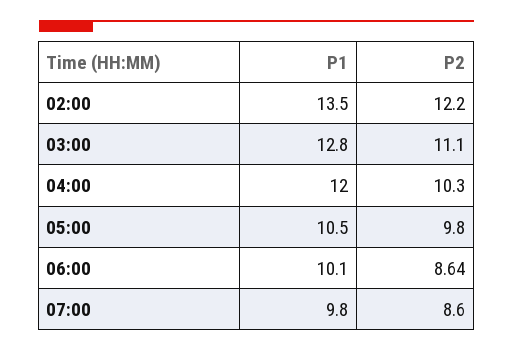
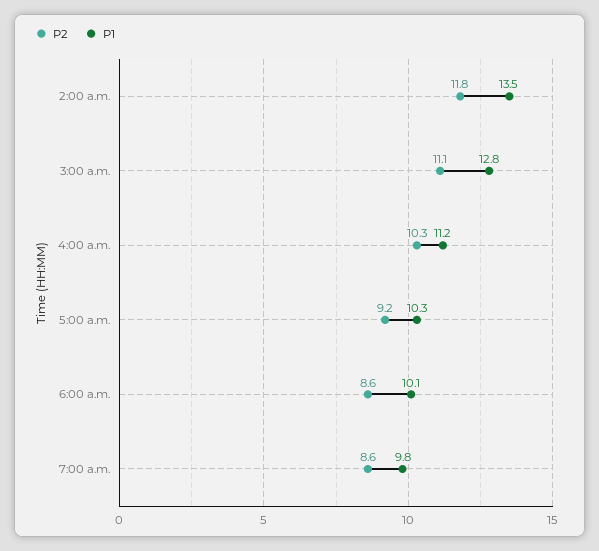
P2, 02:00: 12.2 -> 11.8
P1, 04:00: 12 -> 11.2
P1, 05:00: 10.5 -> 10.3
P2, 05:00: 9.8 -> 9.2

